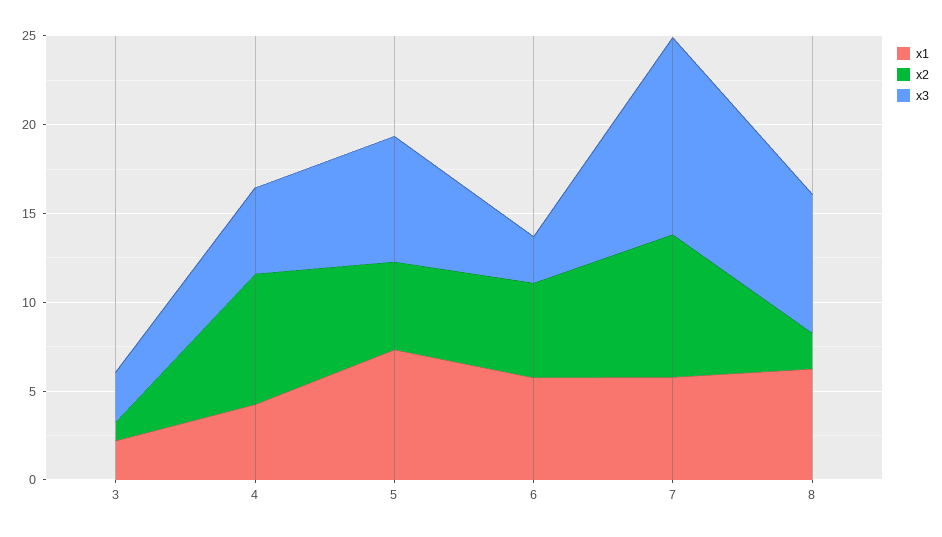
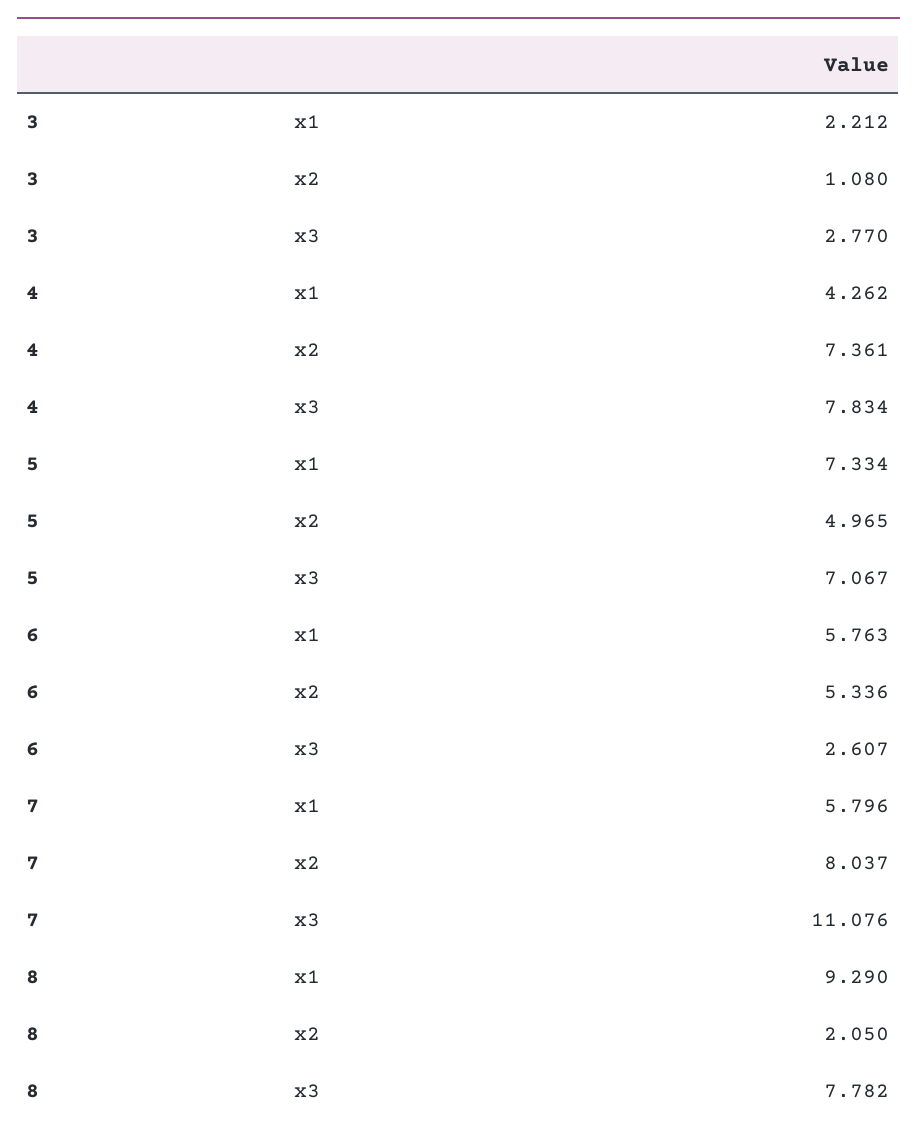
x3, 4: 5 -> 7.834
x1, 8: 6 -> 9.29

